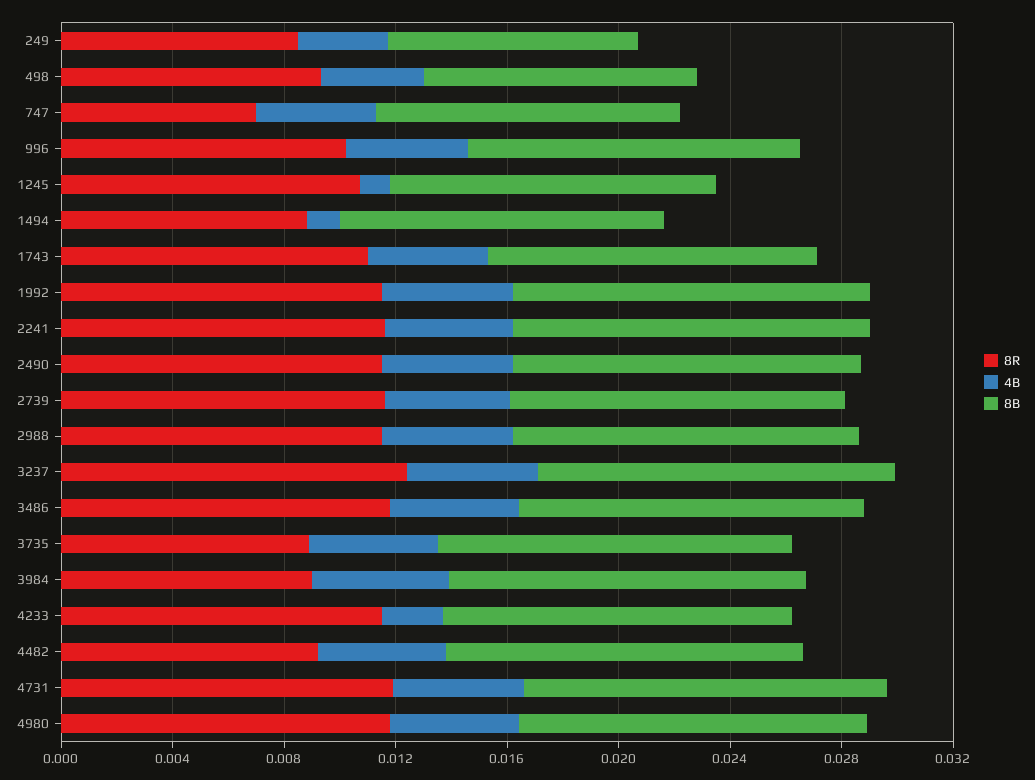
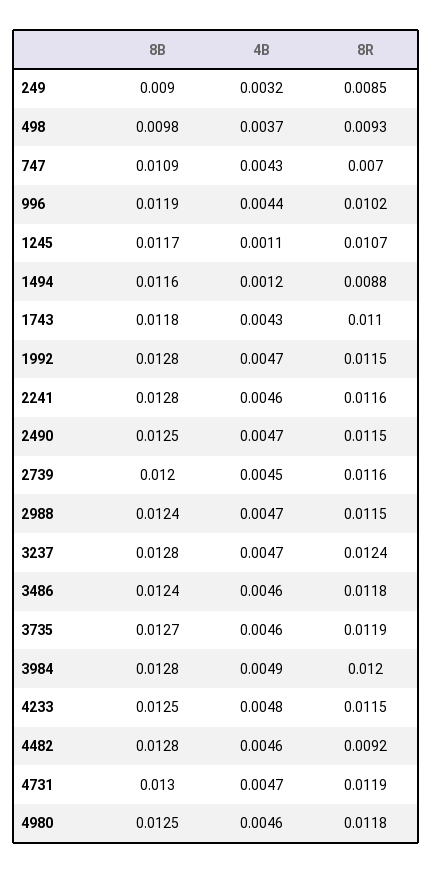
8R, 3735: 0.009 -> 0.0119
8R, 3984: 0.009 -> 0.012
4B, 4233: 0.002 -> 0.0048

